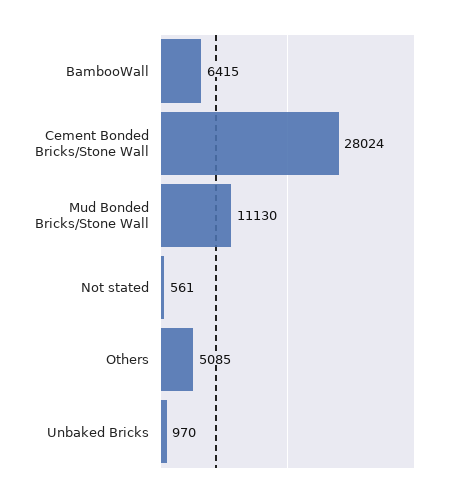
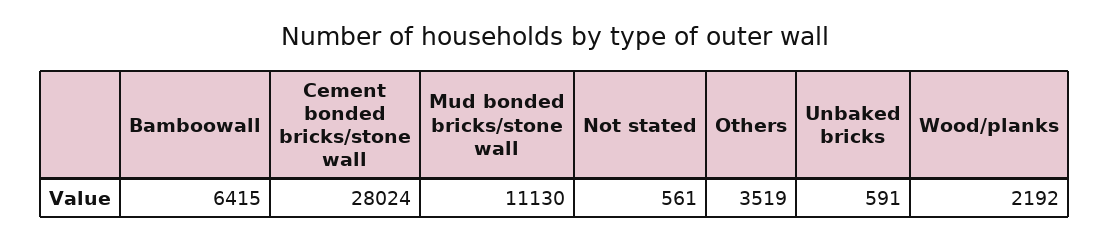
Others: 5085 -> 3519
Unbaked Bricks: 970 -> 591
Wood/planks: none -> 2192

